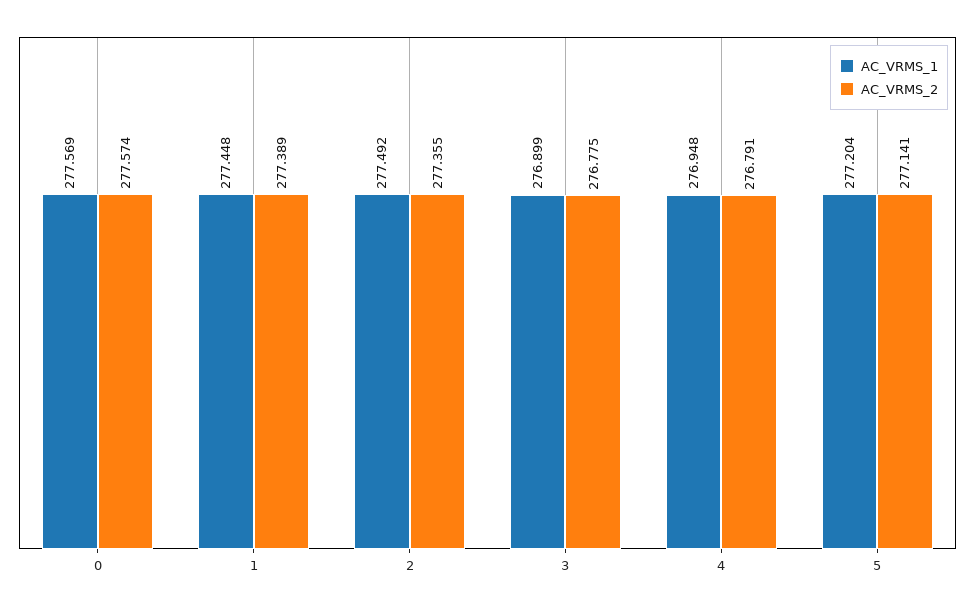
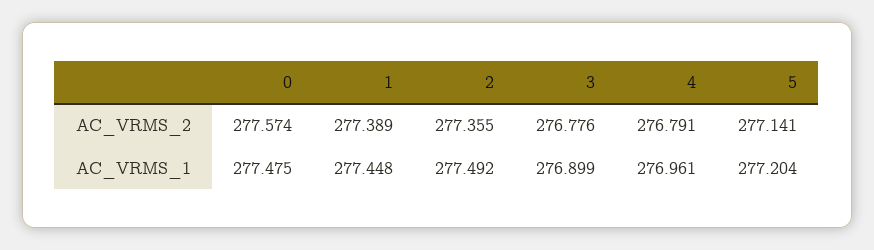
AC_VRMS_1, 0: 277.569 -> 277.475
AC_VRMS_2, 3: 276.775 -> 276.776
AC_VRMS_1, 4: 276.948 -> 276.961

